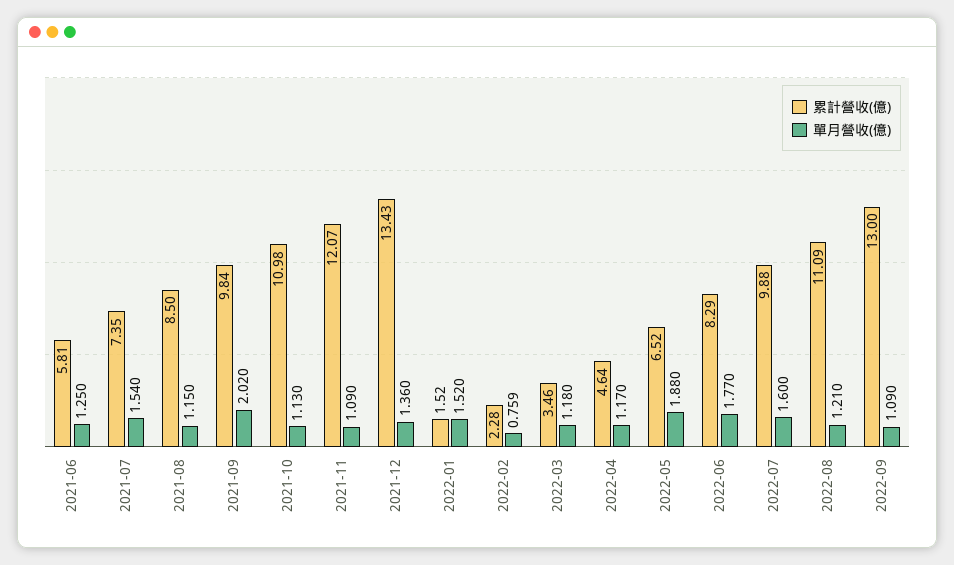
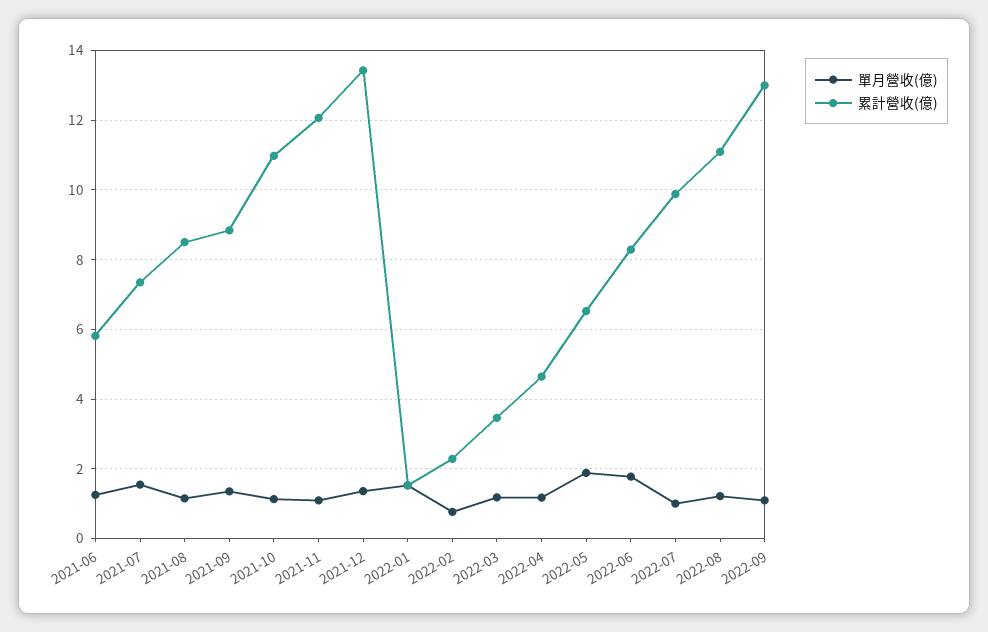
累計營收(億), 2021-09: 9.84 -> 8.8
單月營收(億), 2021-09: 2.02 -> 1.4
單月營收(億), 2022-07: 1.6 -> 1

